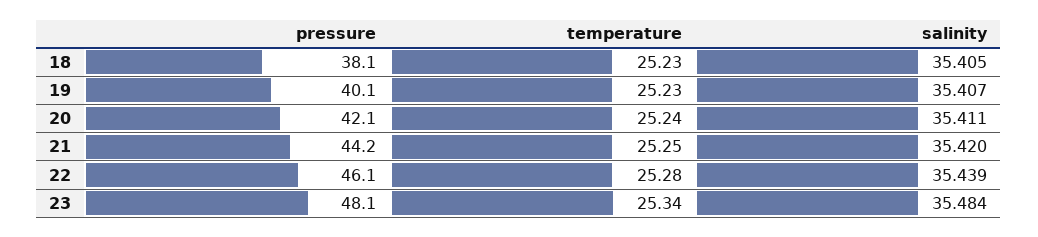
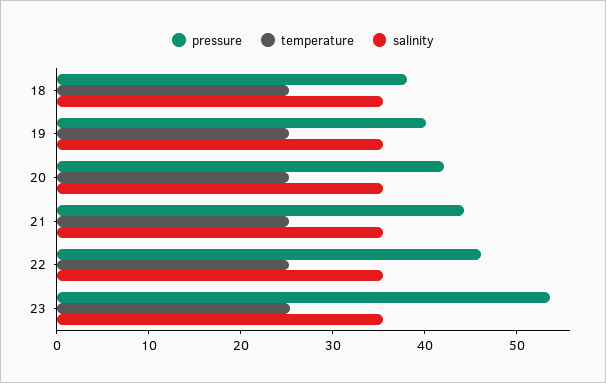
pressure, 23: 48.1 -> 54

